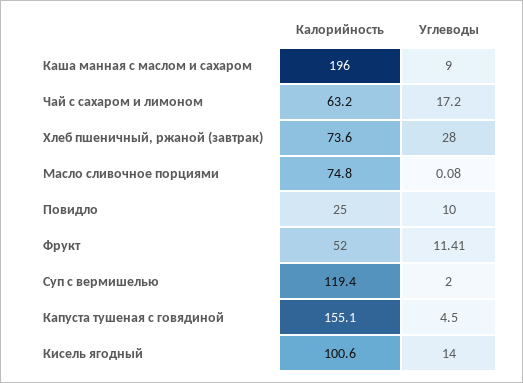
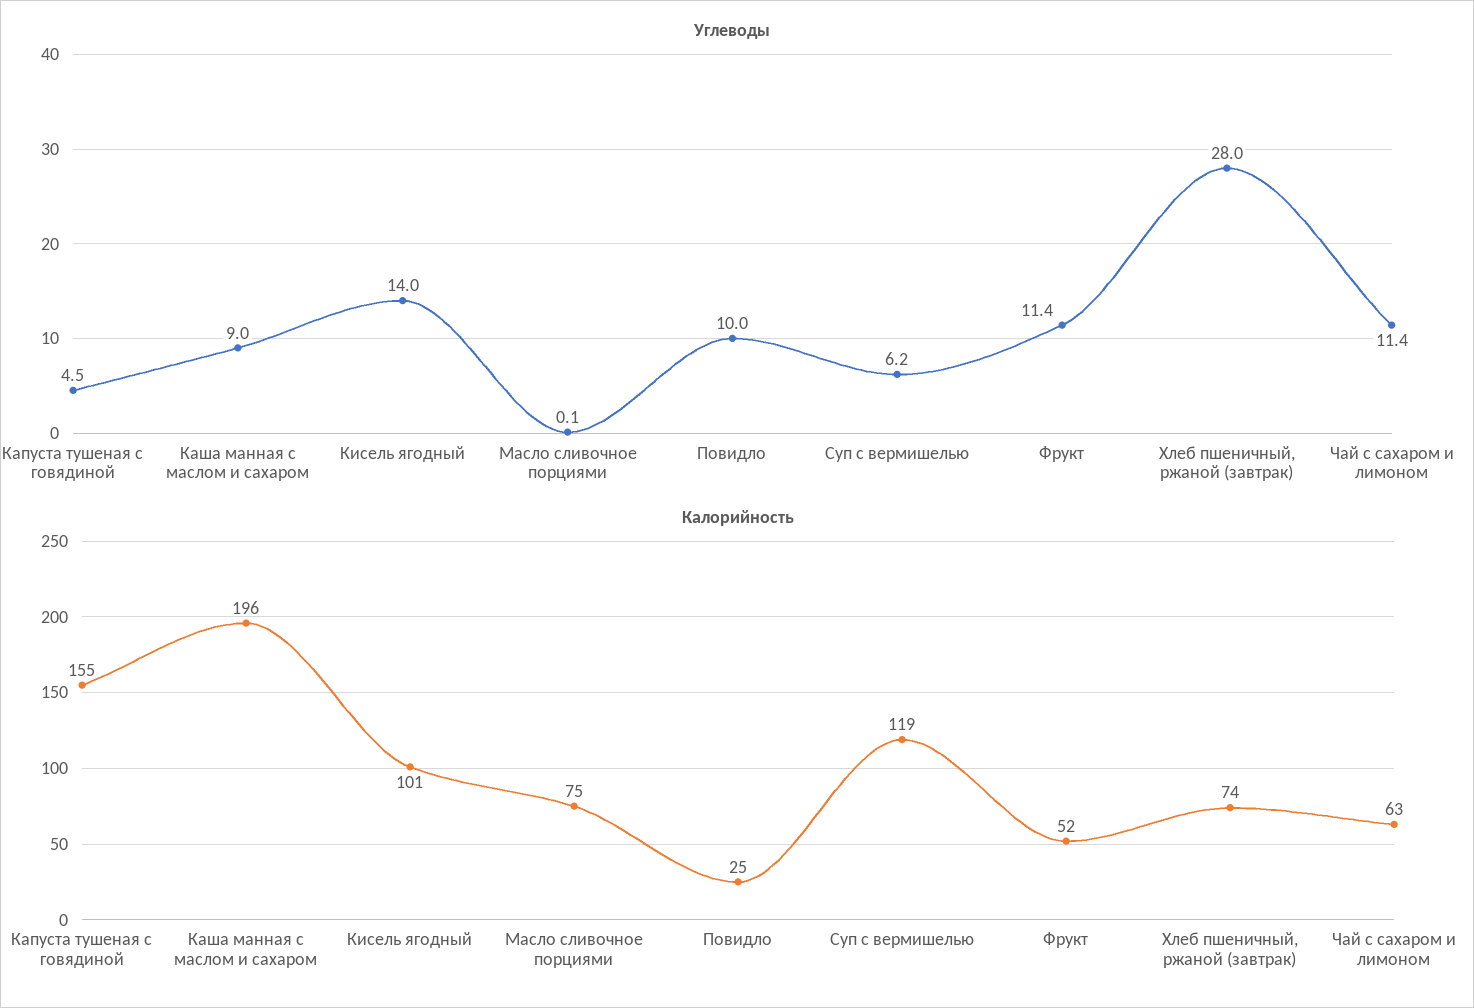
Углеводы, Чай с сахаром и лимоном: 17.2 -> 11.4
Углеводы, Суп с вермишелью: 2 -> 6.2

